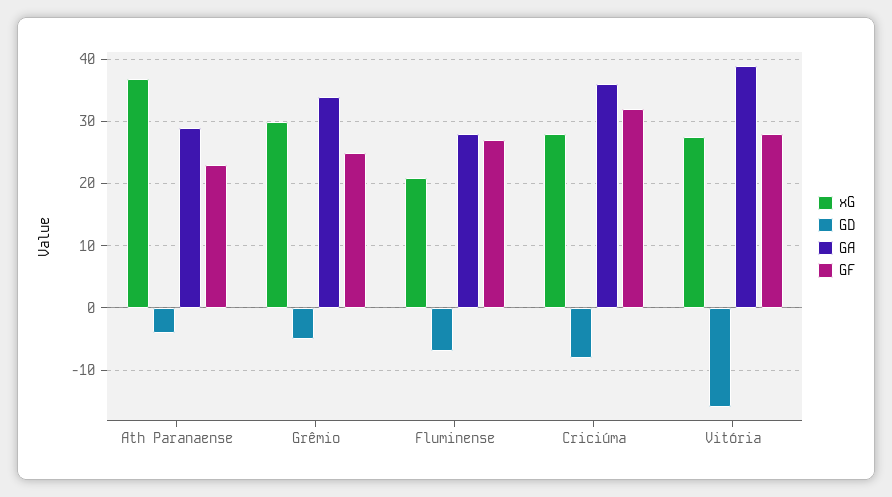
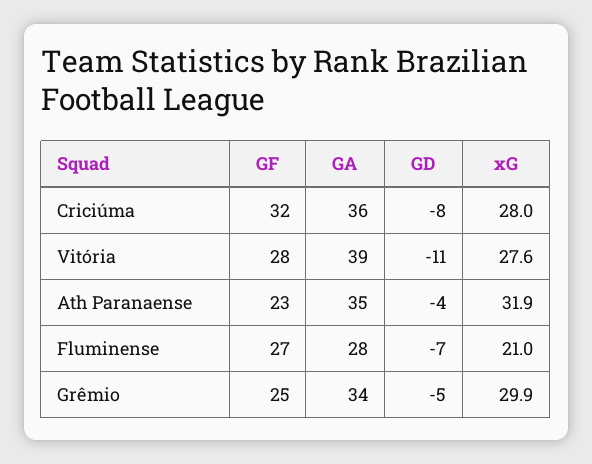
xG, Ath Paranaense: 37 -> 31.9
GA, Ath Paranaense: 29 -> 35
GD, Vitória: -16 -> -11

